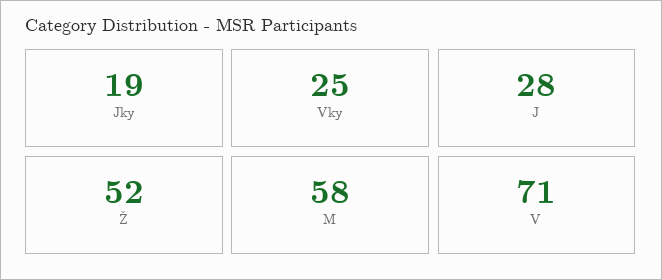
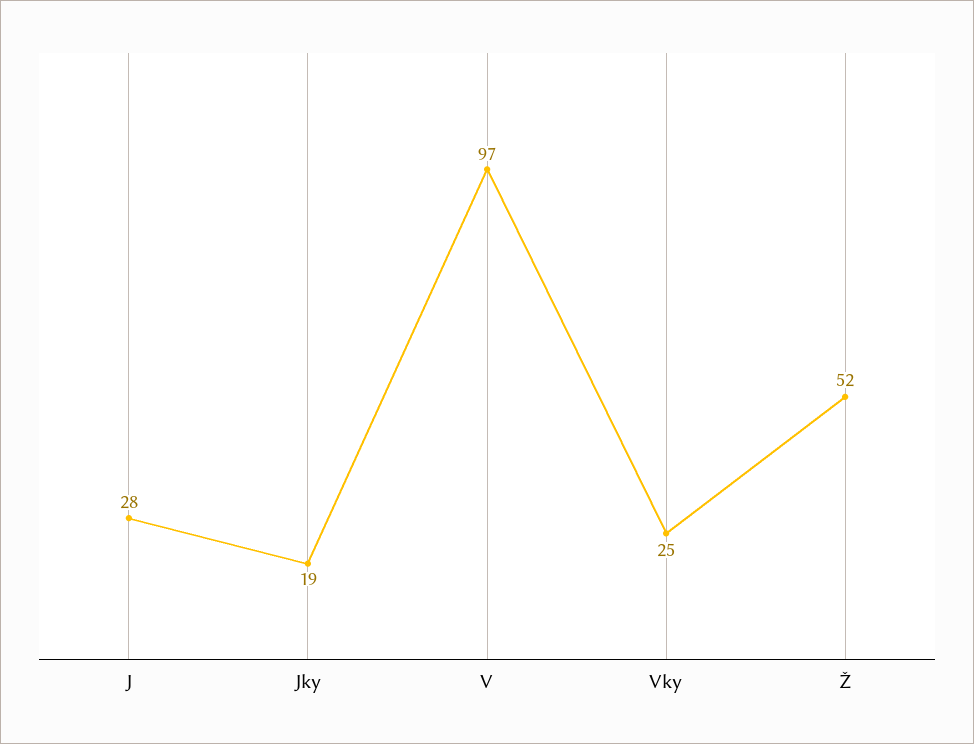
M: 58 -> none
V: 71 -> 97

